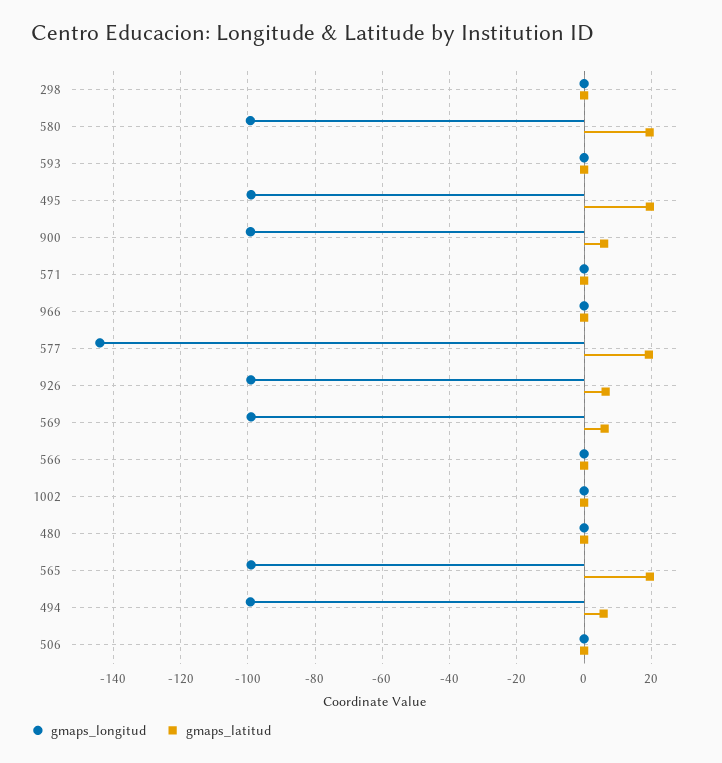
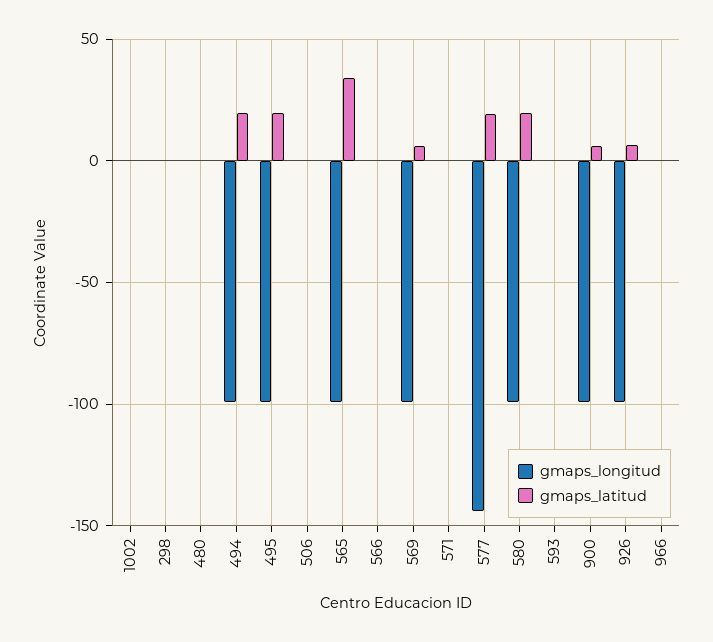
gmaps_latitud, 565: 20 -> 35
gmaps_latitud, 494: 6 -> 20

